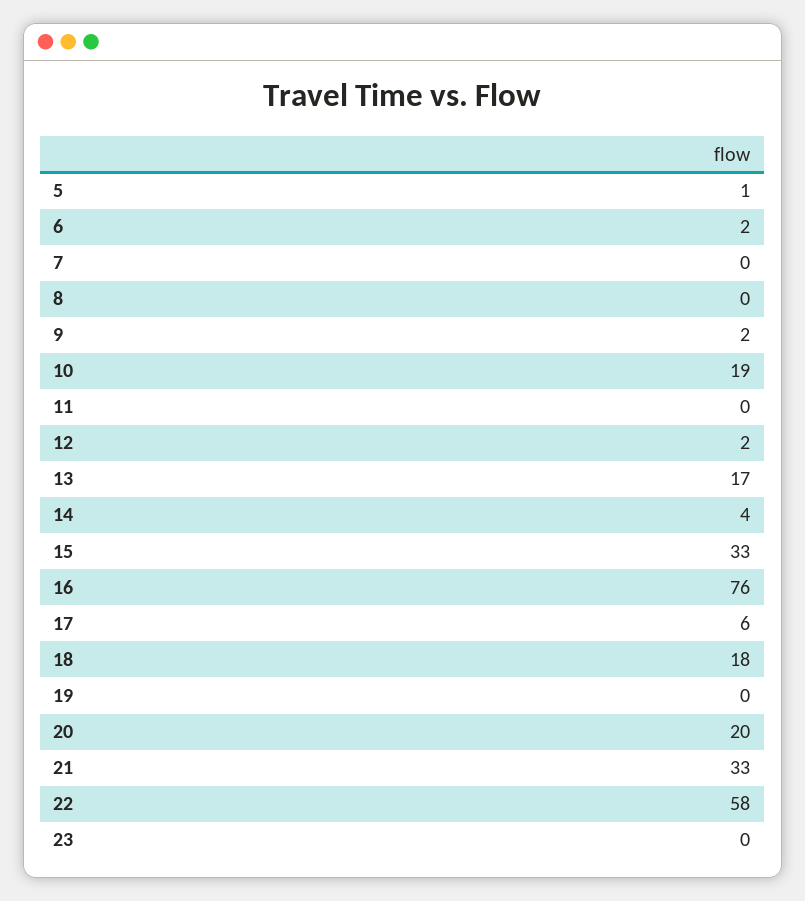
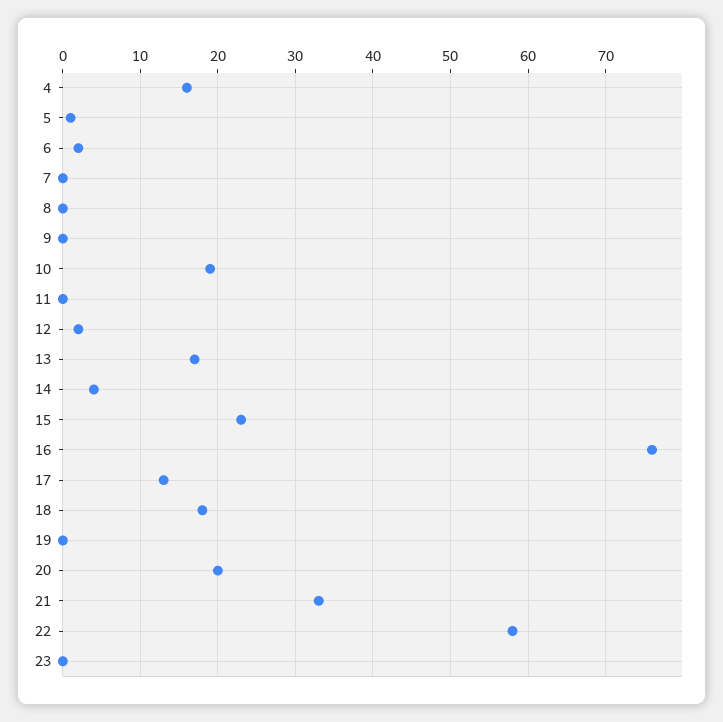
9: 2 -> 0
15: 33 -> 23
17: 6 -> 13
4: none -> 16

